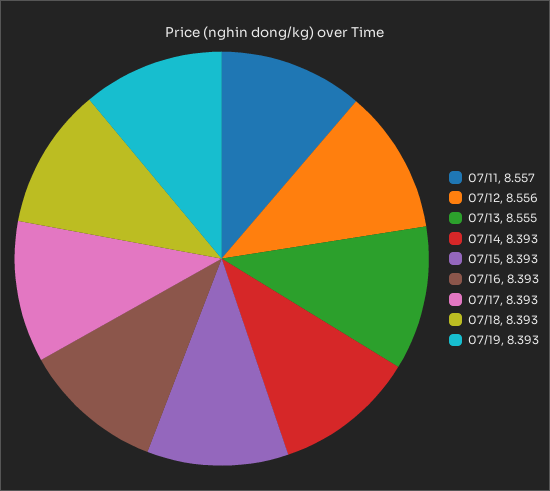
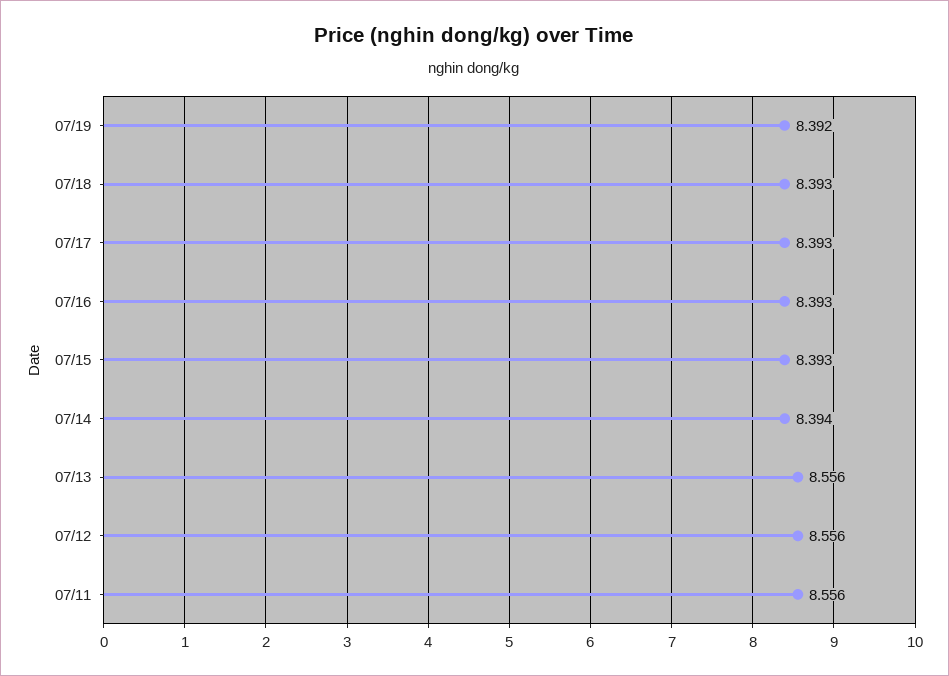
07/11: 8.557 -> 8.556
07/13: 8.555 -> 8.556
07/14: 8.393 -> 8.394
07/19: 8.393 -> 8.392

